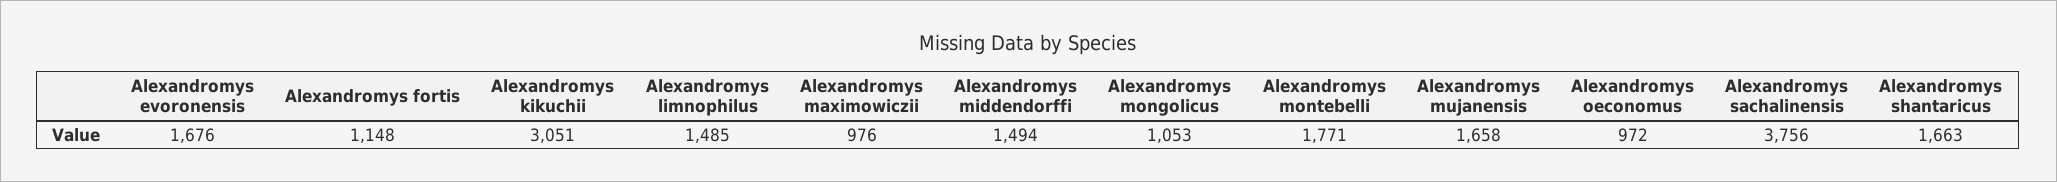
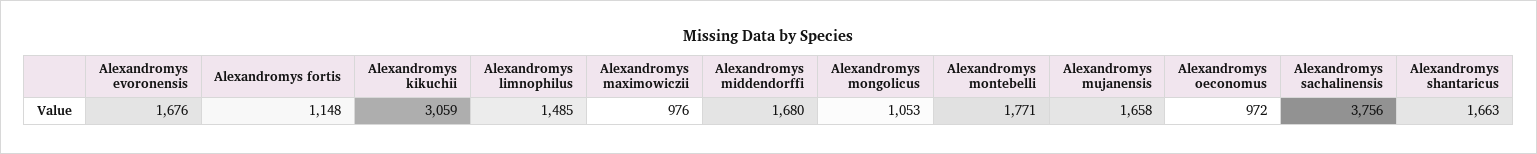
Alexandromys kikuchii: 3051 -> 3059
Alexandromys middendorffi: 1494 -> 1680

